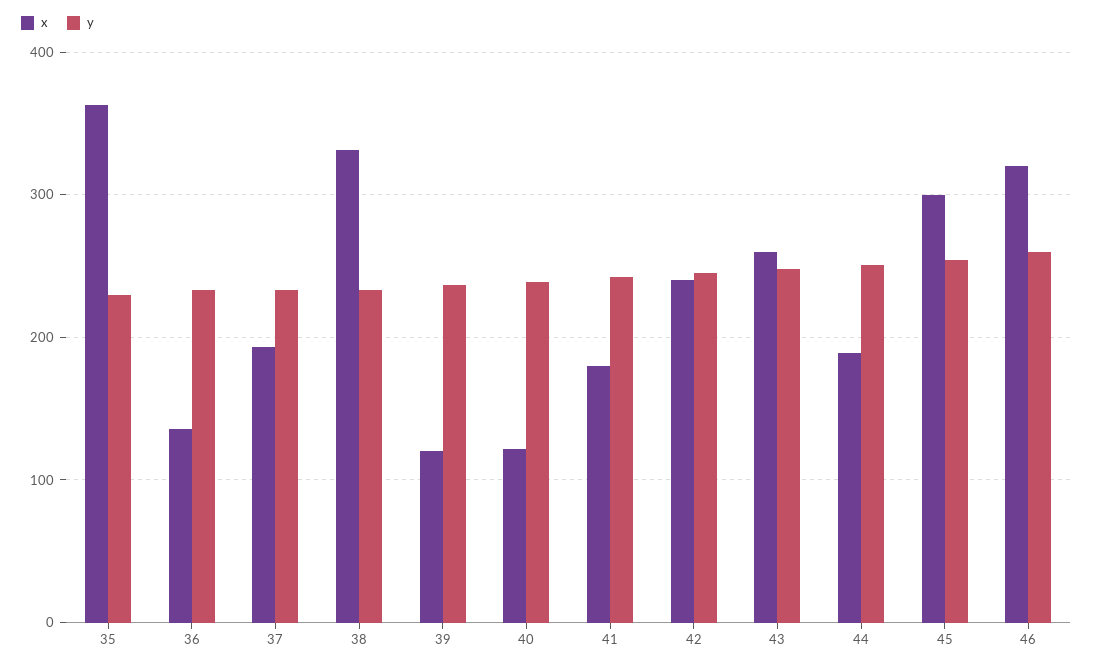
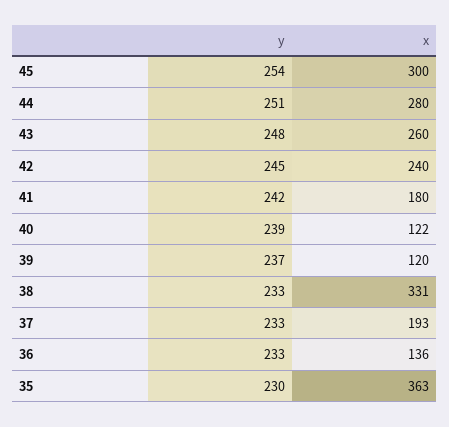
x, 44: 190 -> 280
x, 46: 320 -> none
y, 46: 260 -> none

